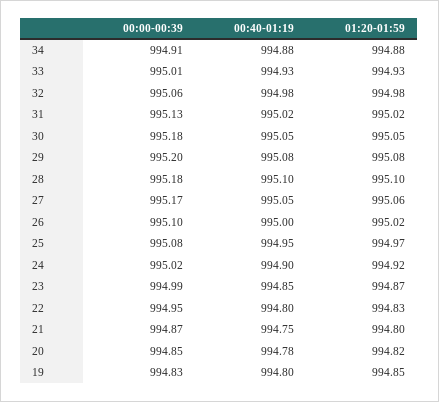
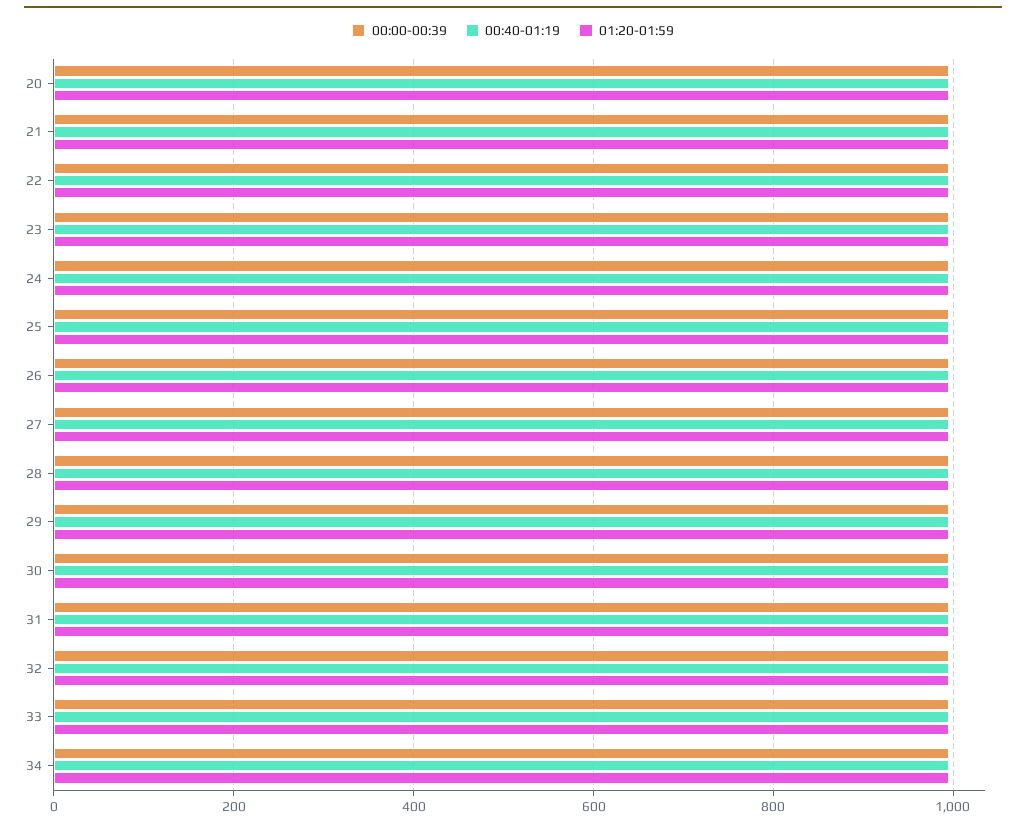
00:00-00:39, 19: 994.83 -> none
00:40-01:19, 19: 994.8 -> none
01:20-01:59, 19: 994.85 -> none

